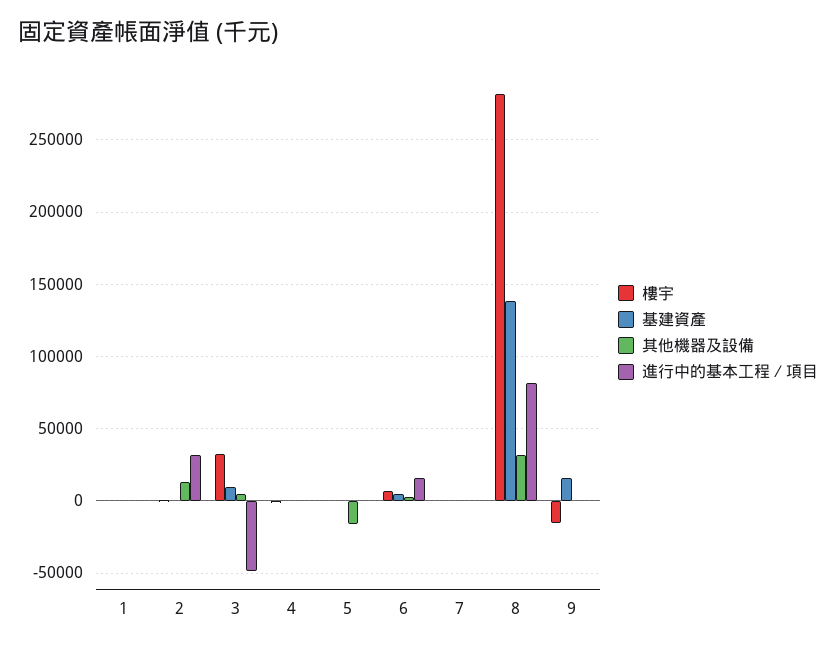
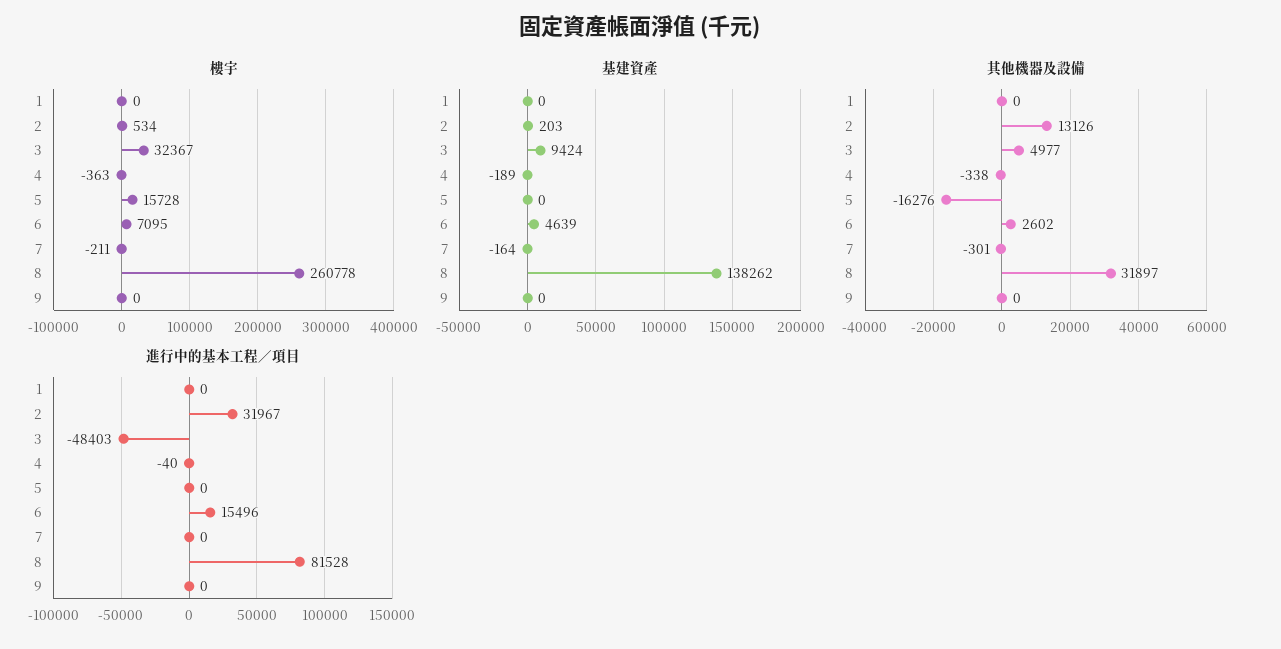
樓宇, 5: 0 -> 15728
樓宇, 8: 280000 -> 260778
樓宇, 9: -15000 -> 0
基建資產, 9: 15000 -> 0

